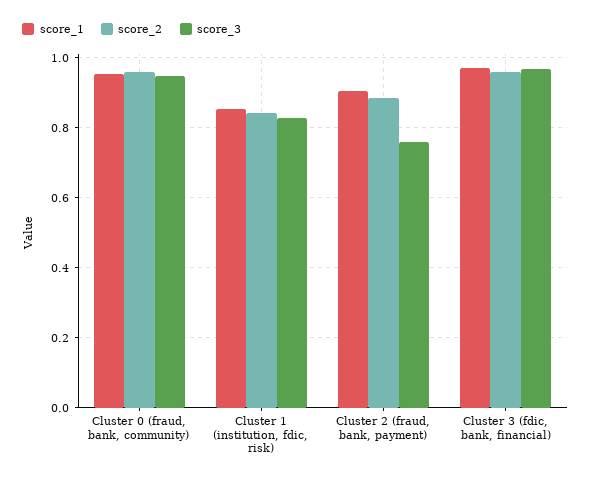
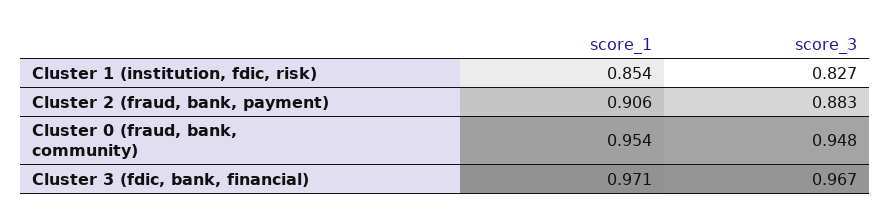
score_2, Cluster 0 (fraud, bank, community): 0.96 -> none
score_2, Cluster 1 (institution, fdic, risk): 0.84 -> none
score_2, Cluster 2 (fraud, bank, payment): 0.88 -> none
score_3, Cluster 2 (fraud, bank, payment): 0.76 -> 0.883
score_2, Cluster 3 (fdic, bank, financial): 0.96 -> none

